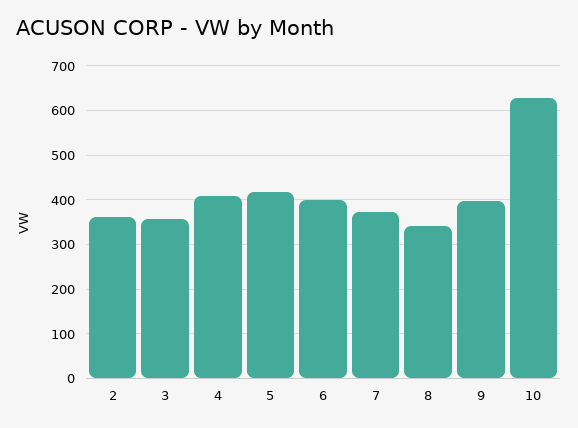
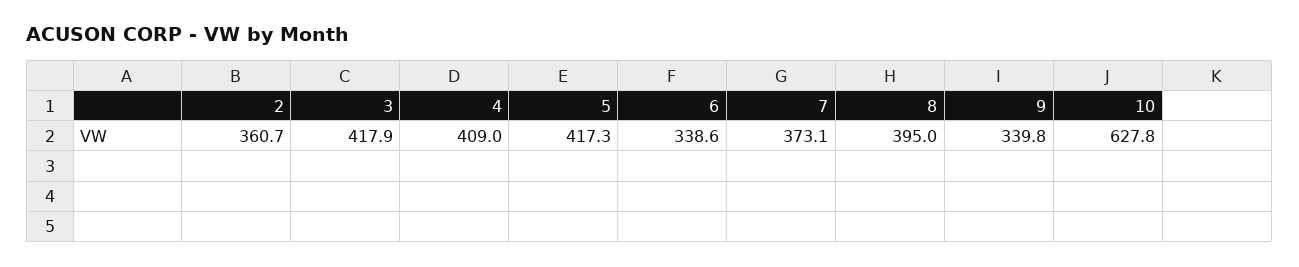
3: 360 -> 417.9
6: 400 -> 338.6
8: 340 -> 395
9: 400 -> 339.8

